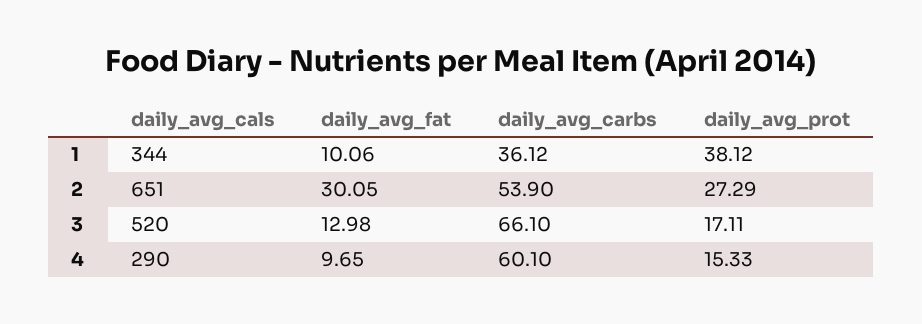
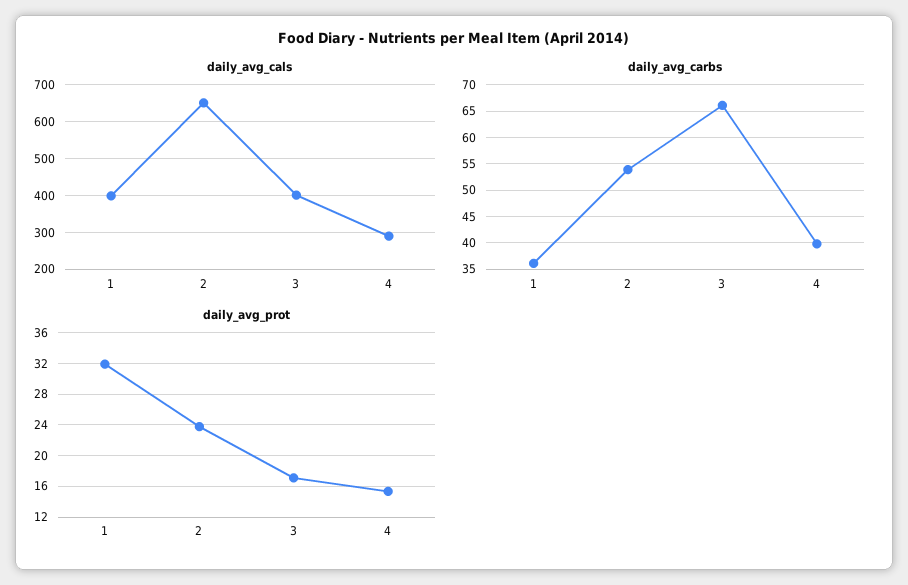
daily_avg_cals, 1: 344 -> 400
daily_avg_fat, 1: 10.06 -> none
daily_avg_prot, 1: 38.12 -> 32
daily_avg_fat, 2: 30.05 -> none
daily_avg_prot, 2: 27.29 -> 24
daily_avg_cals, 3: 520 -> 400
daily_avg_fat, 3: 12.98 -> none
daily_avg_fat, 4: 9.65 -> none
daily_avg_carbs, 4: 60.1 -> 40

